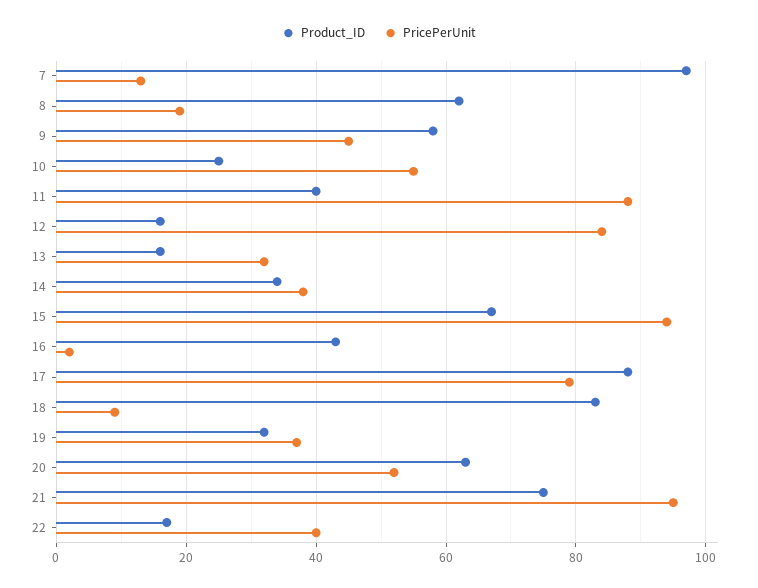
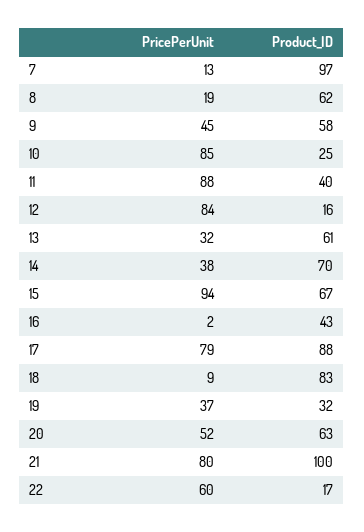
PricePerUnit, 10: 55 -> 85
Product_ID, 13: 15 -> 61
Product_ID, 14: 35 -> 70
Product_ID, 21: 75 -> 100
PricePerUnit, 21: 95 -> 80
PricePerUnit, 22: 40 -> 60

